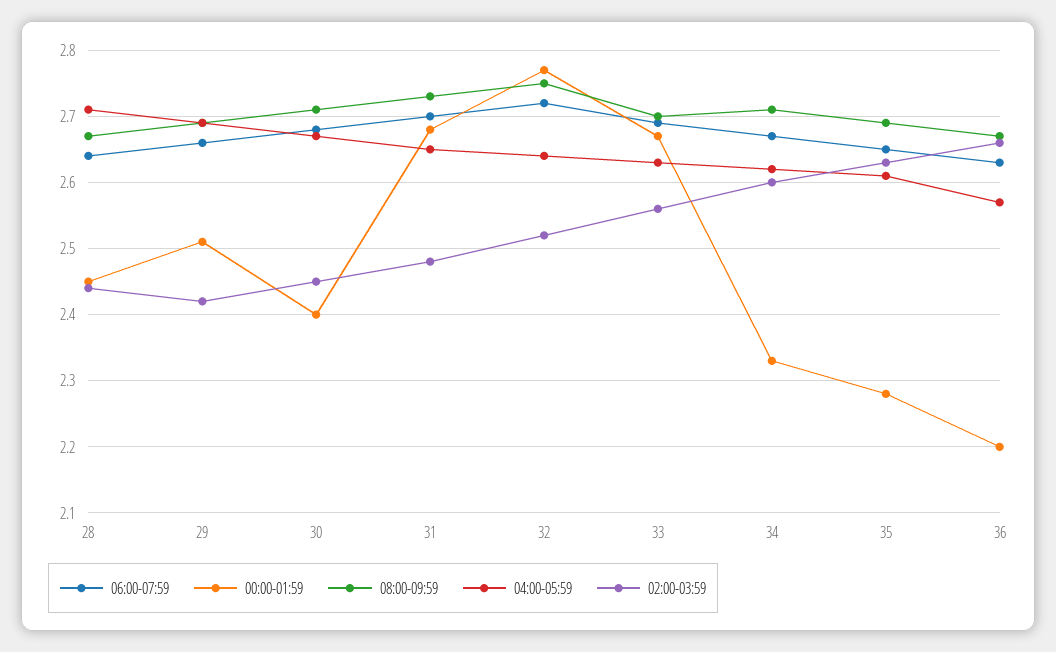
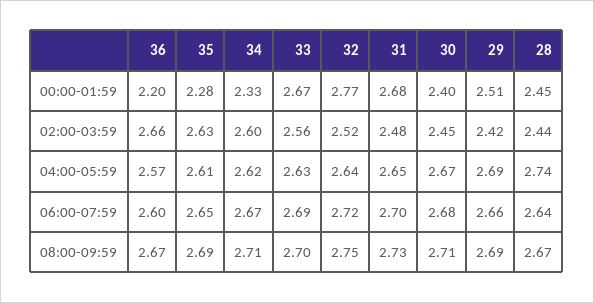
04:00-05:59, 28: 2.71 -> 2.74
06:00-07:59, 36: 2.63 -> 2.6

